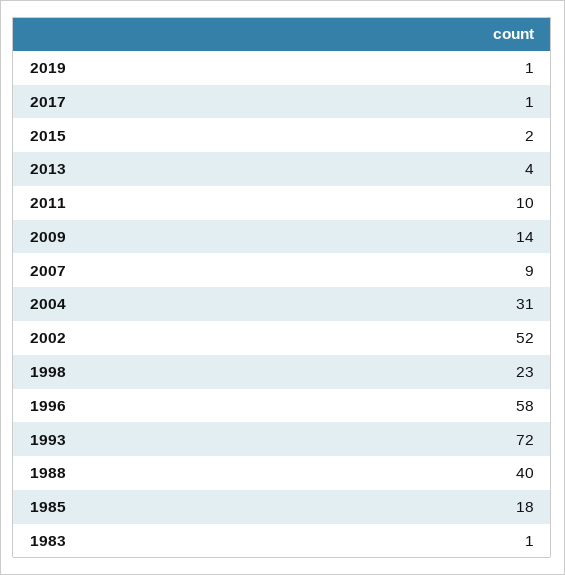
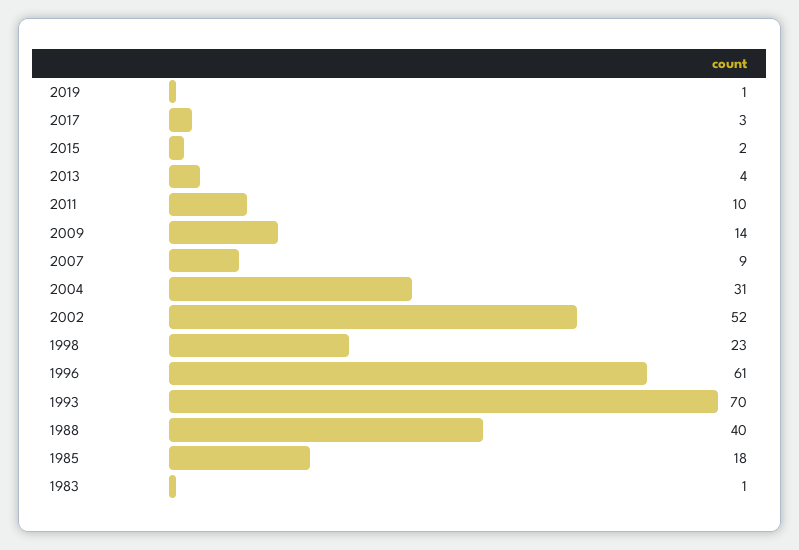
2017: 1 -> 3
1996: 58 -> 61
1993: 72 -> 70

